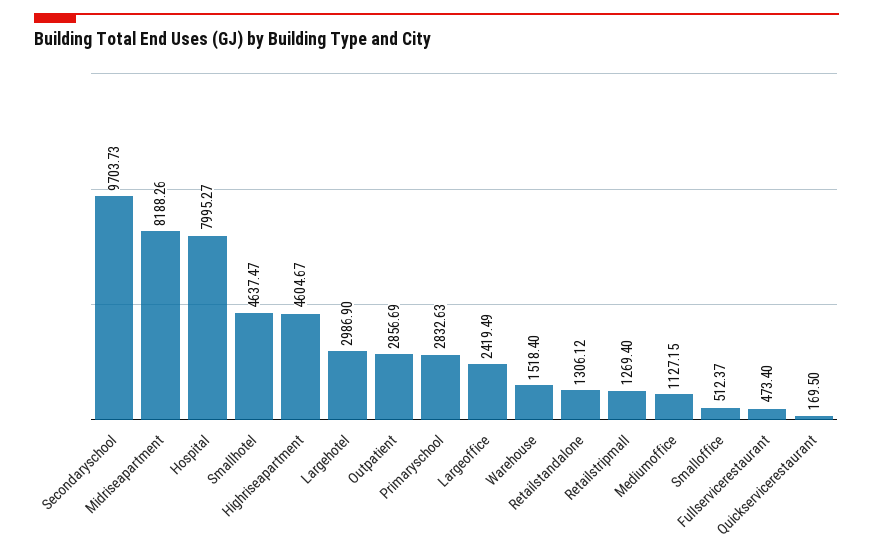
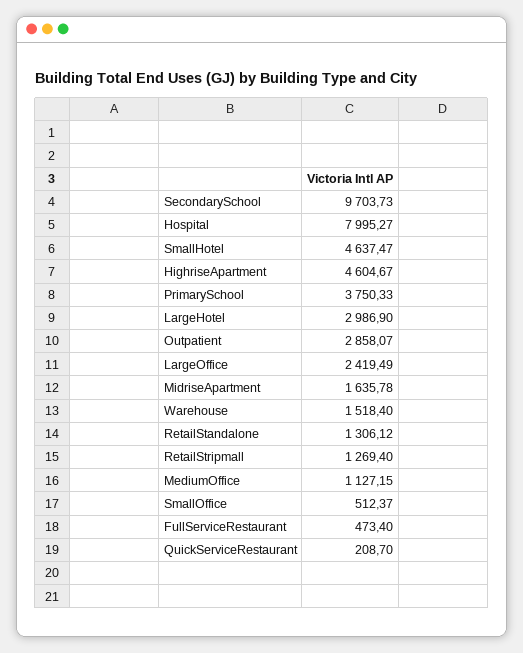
Midriseapartment: 8188.26 -> 1635.78
Outpatient: 2856.69 -> 2858.07
Primaryschool: 2832.63 -> 3750.33
Quickservicerestaurant: 169.5 -> 208.7

